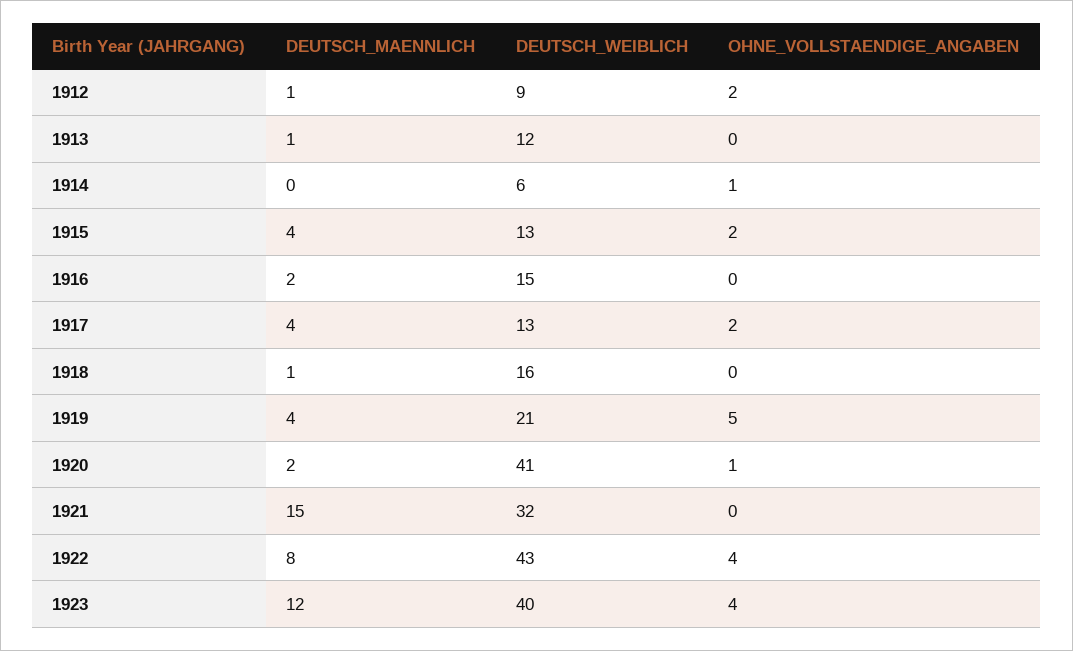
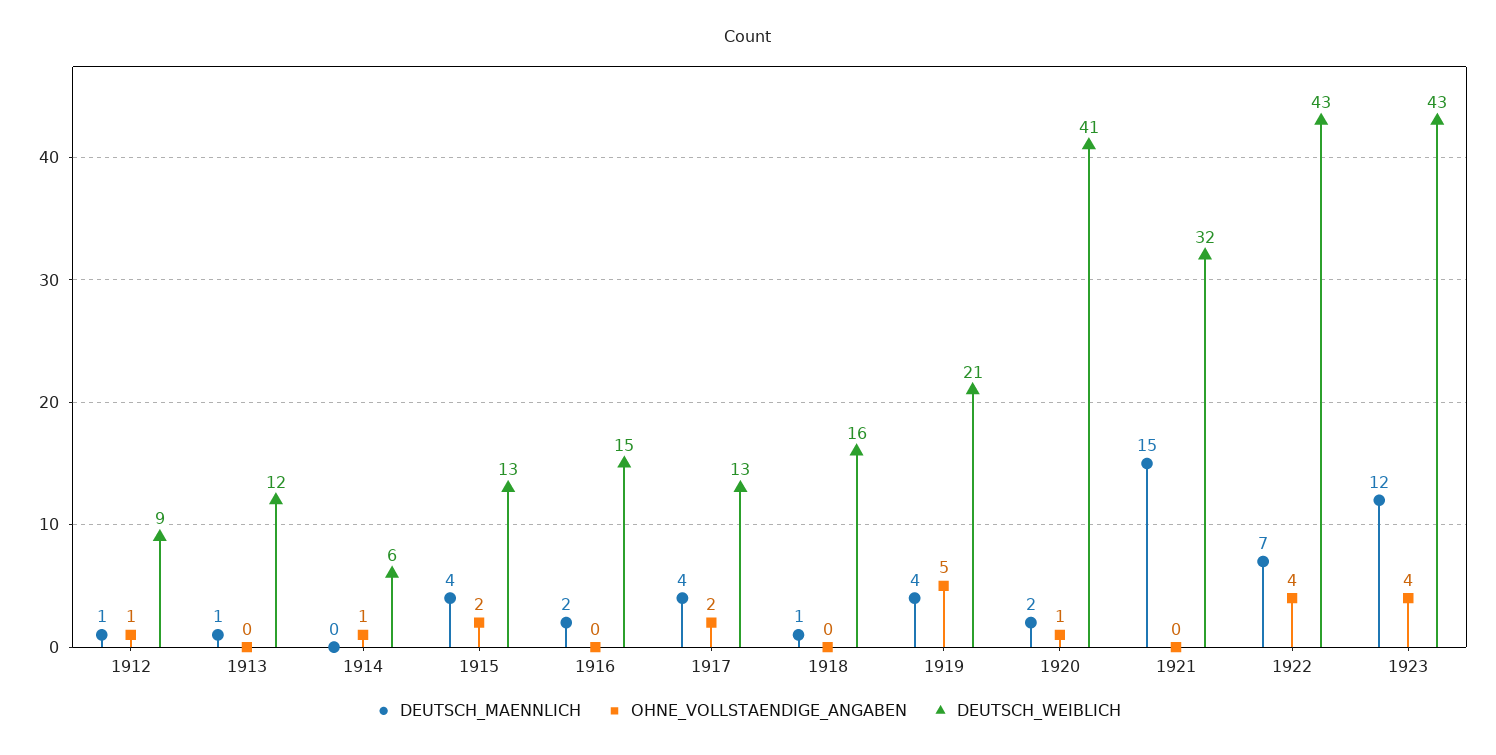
OHNE_VOLLSTAENDIGE_ANGABEN, 1912: 2 -> 1
DEUTSCH_MAENNLICH, 1922: 8 -> 7
DEUTSCH_WEIBLICH, 1923: 40 -> 43

